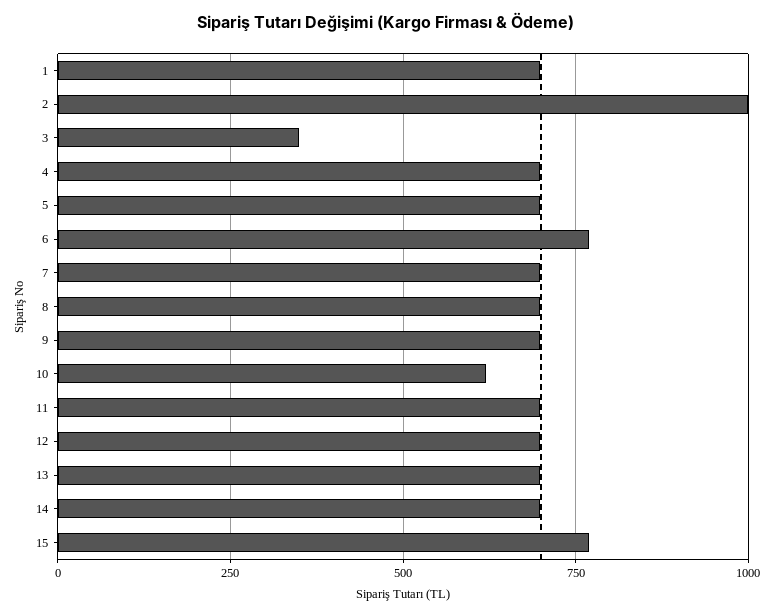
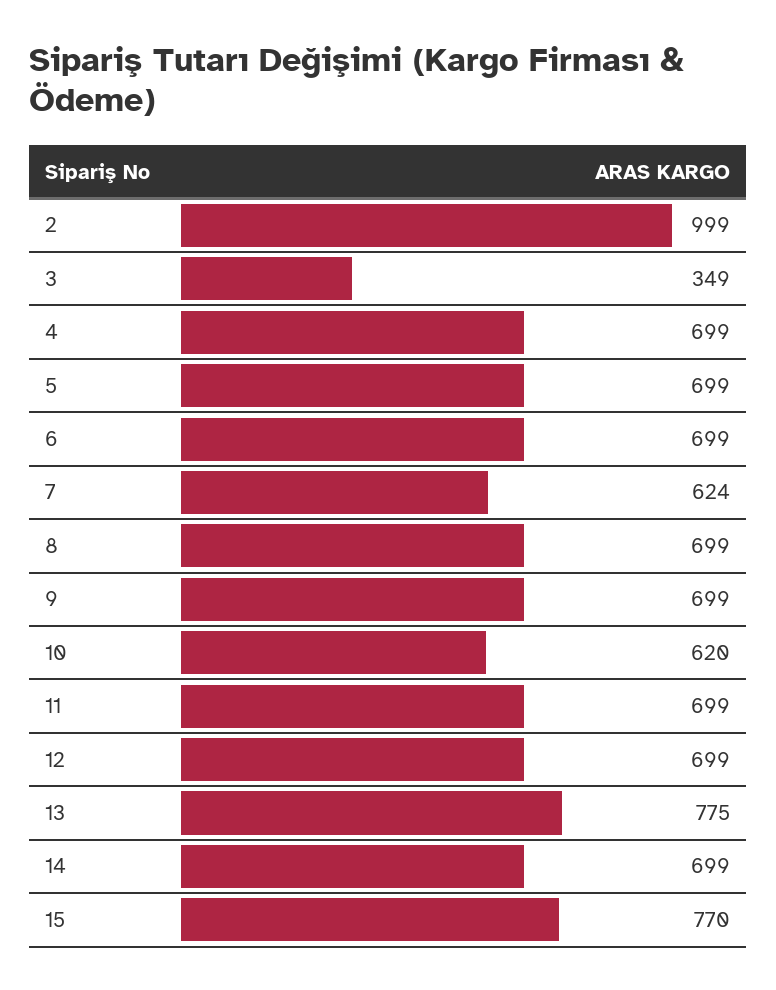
1: 700 -> none
6: 775 -> 699
7: 700 -> 624
13: 700 -> 775

